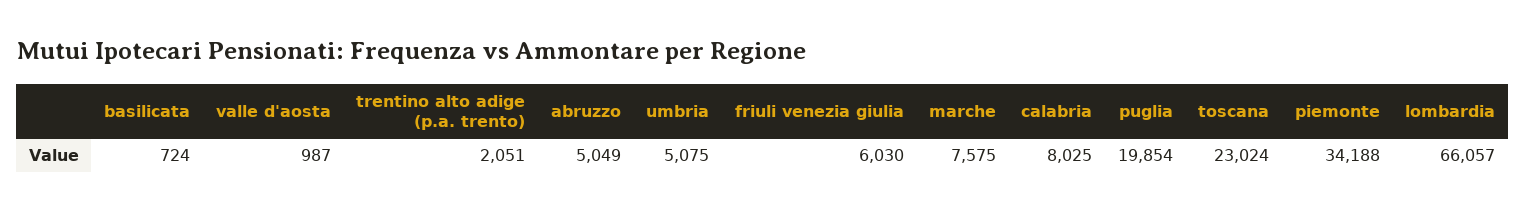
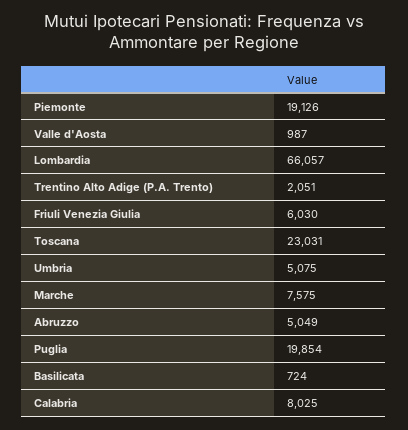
toscana: 23024 -> 23031
piemonte: 34188 -> 19126

